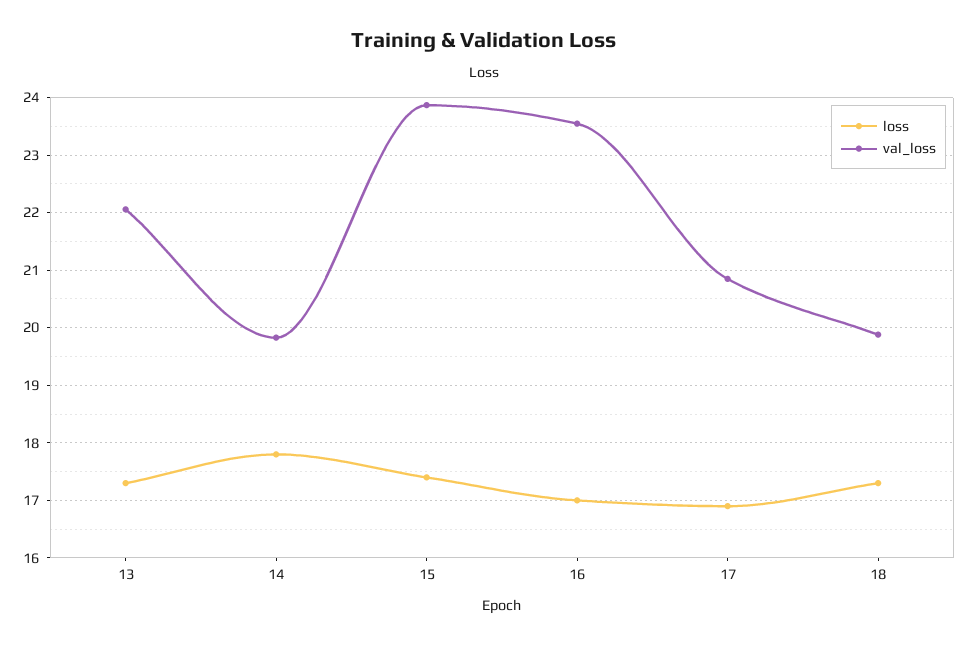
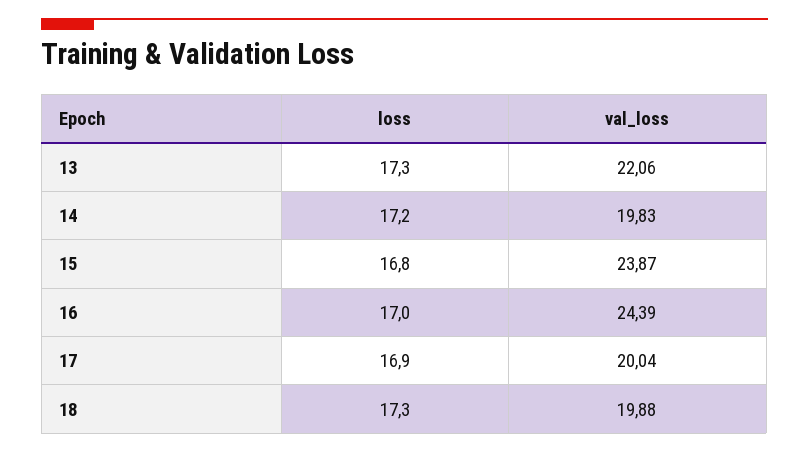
loss, 14: 17.8 -> 17.2
loss, 15: 17.4 -> 16.8
val_loss, 16: 23.6 -> 24.39
val_loss, 17: 20.8 -> 20.04

